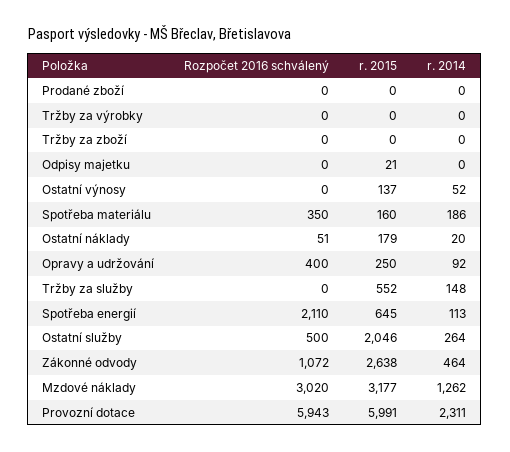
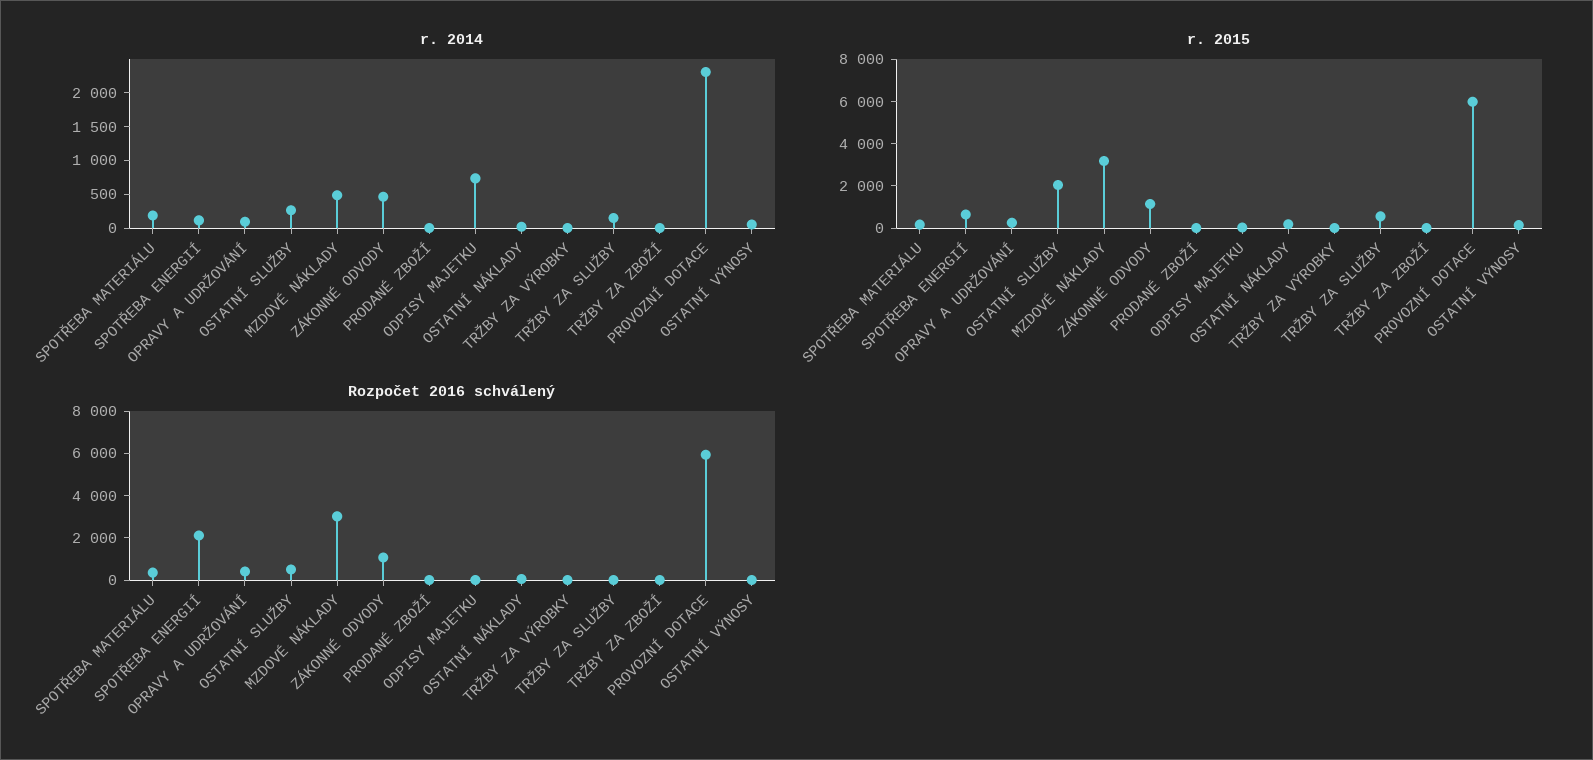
r. 2014, Odpisy majetku: 0 -> 750
r. 2015, Zákonné odvody: 2638 -> 1000
r. 2014, Mzdové náklady: 1262 -> 500

